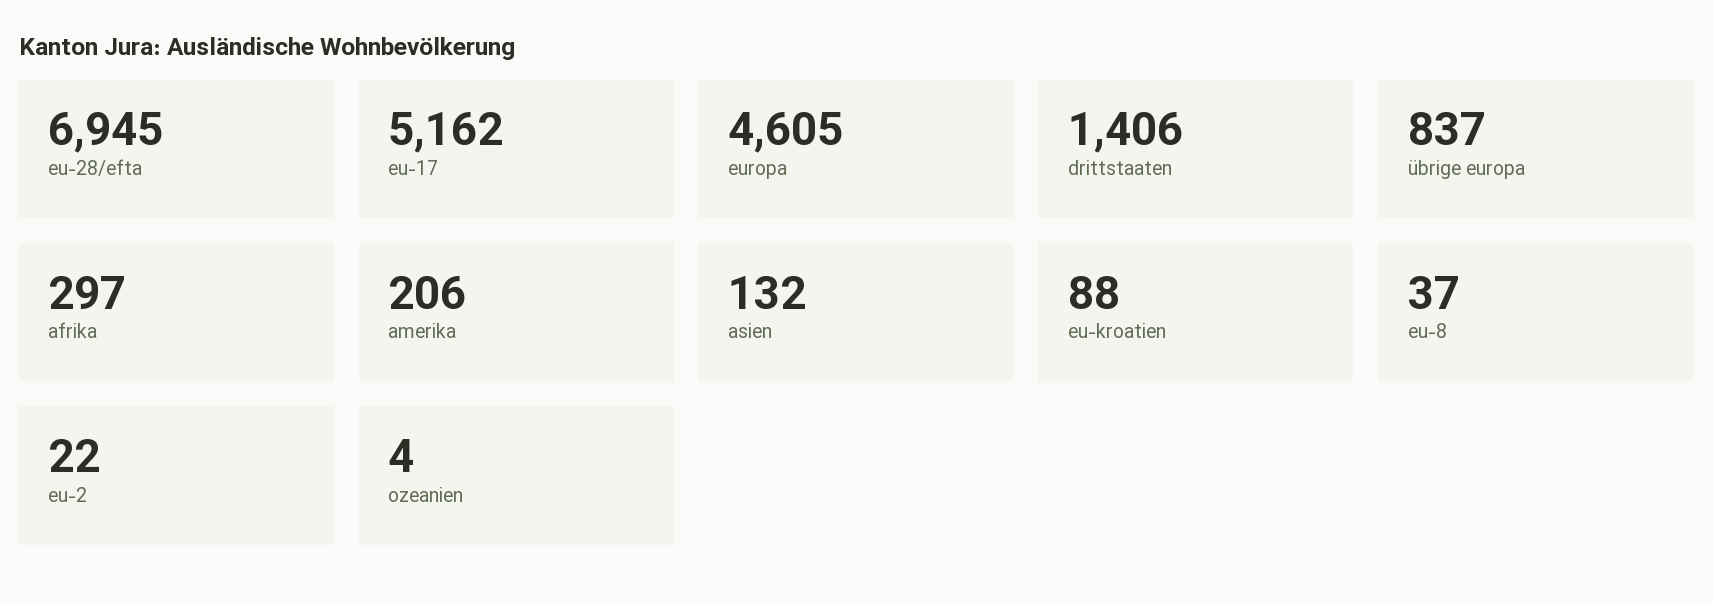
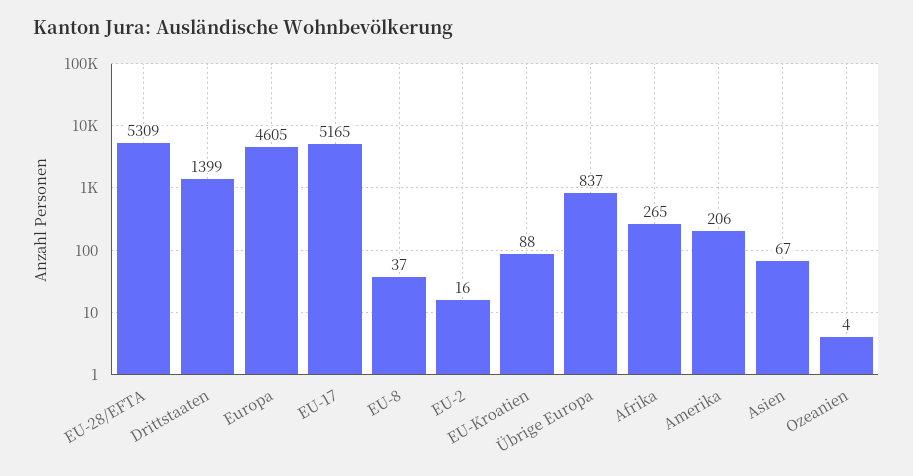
eu-28/efta: 6945 -> 5309
eu-17: 5162 -> 5165
drittstaaten: 1406 -> 1399
afrika: 297 -> 265
asien: 132 -> 67
eu-2: 22 -> 16

